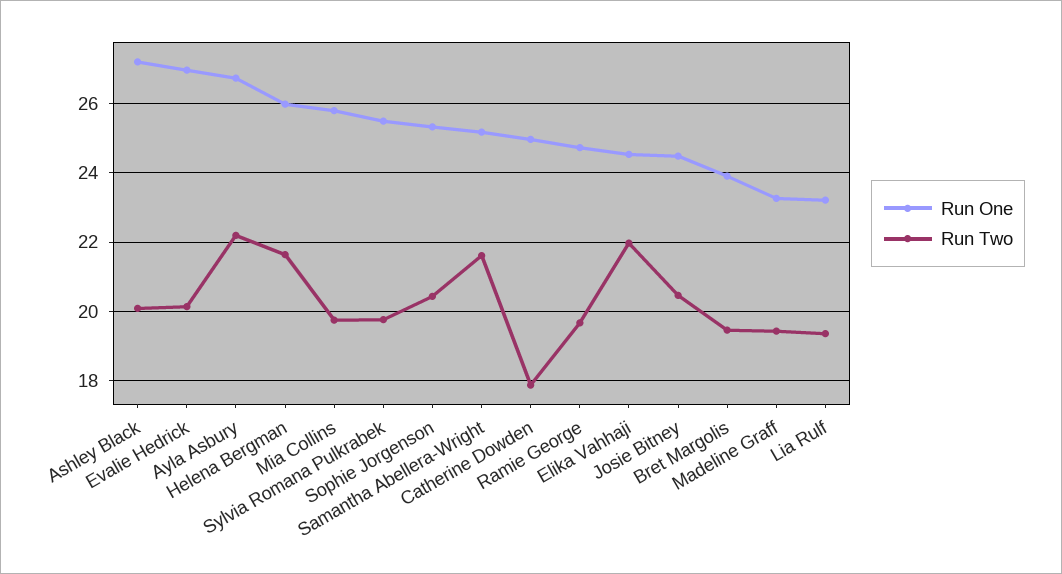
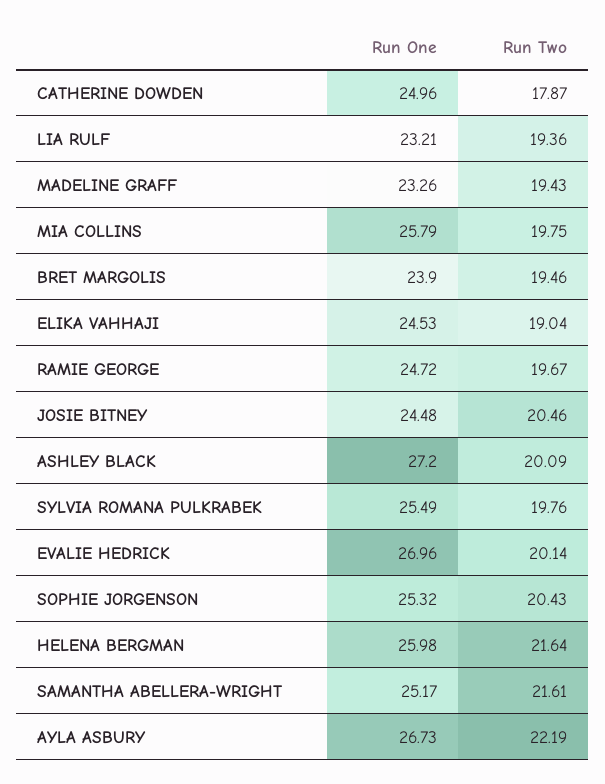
Run Two, Elika Vahhaji: 22 -> 19.04

